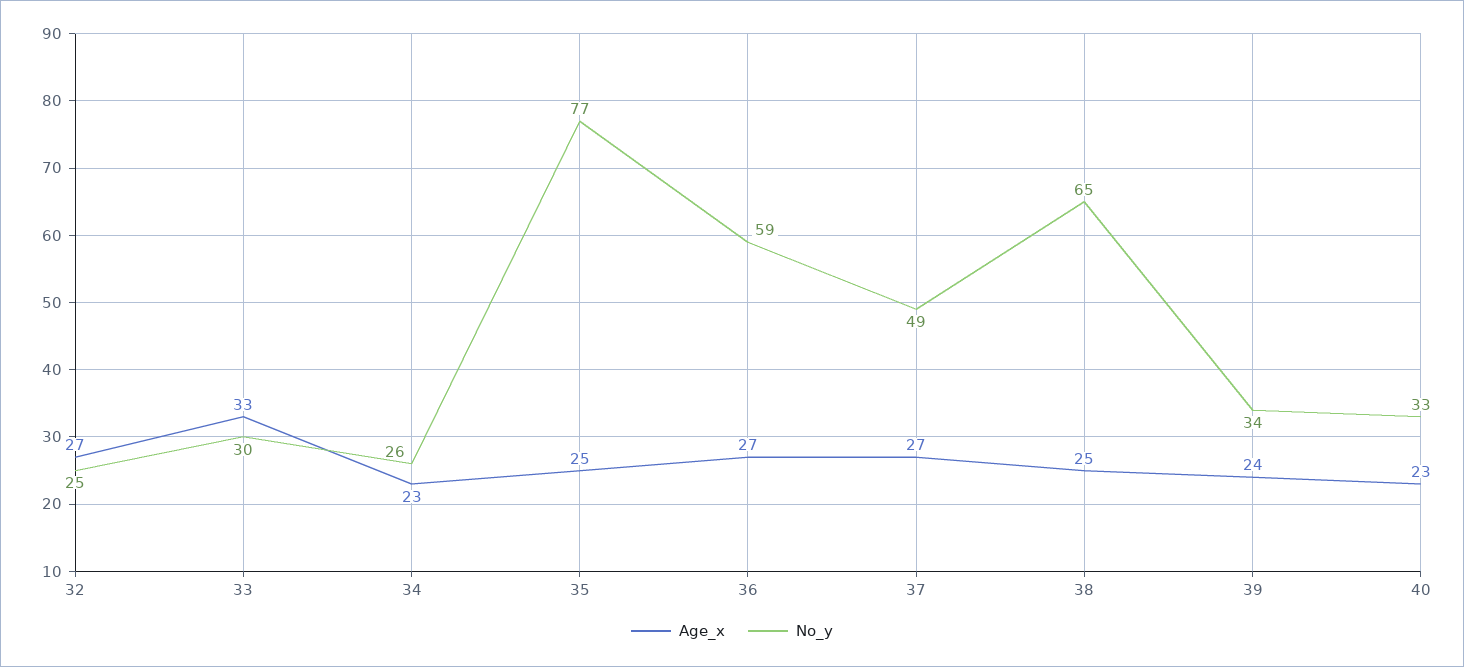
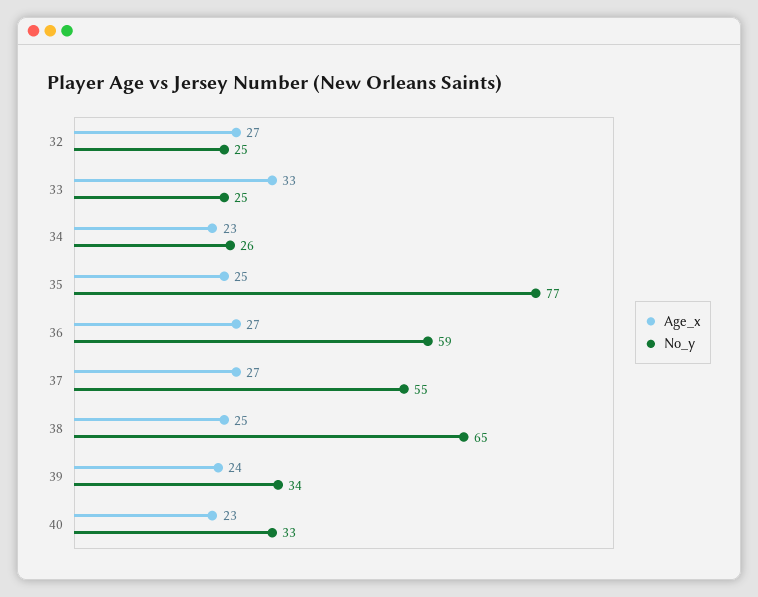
No_y, 33: 30 -> 25
No_y, 37: 49 -> 55

